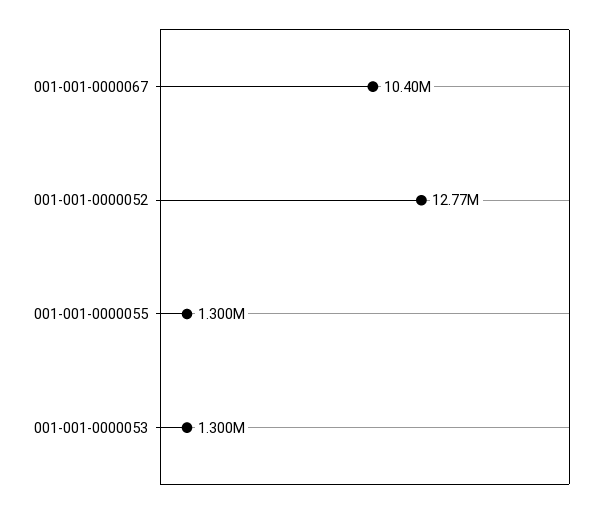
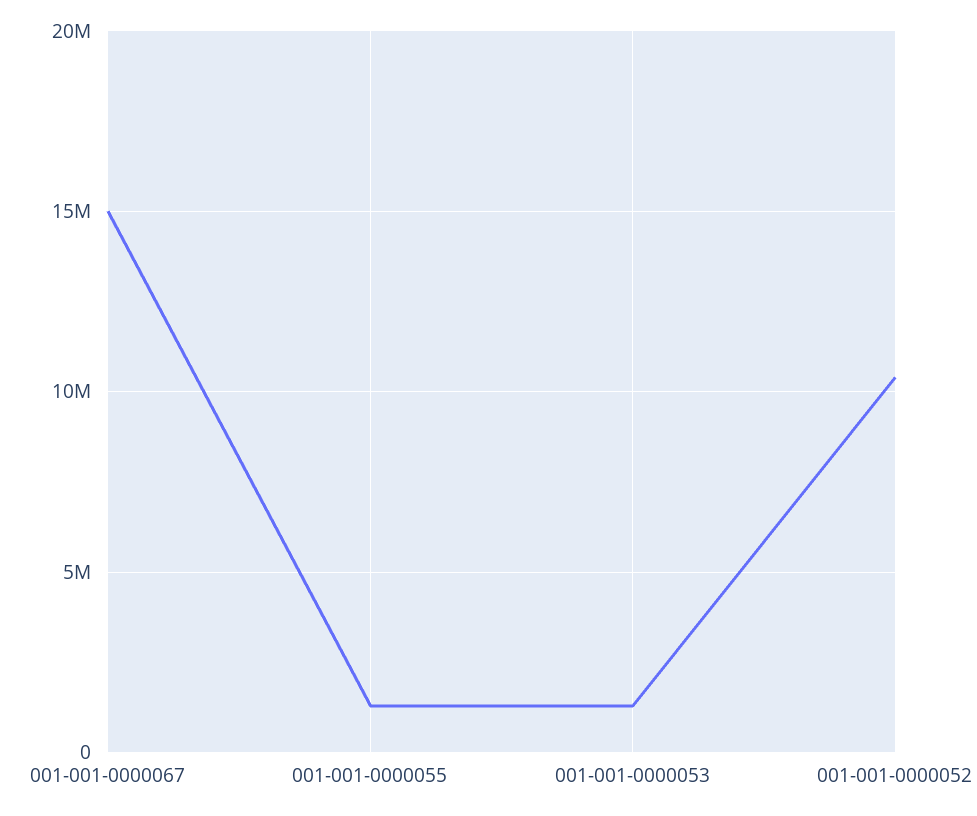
001-001-0000067: 10400000 -> 15000000
001-001-0000052: 12770000 -> 10500000

